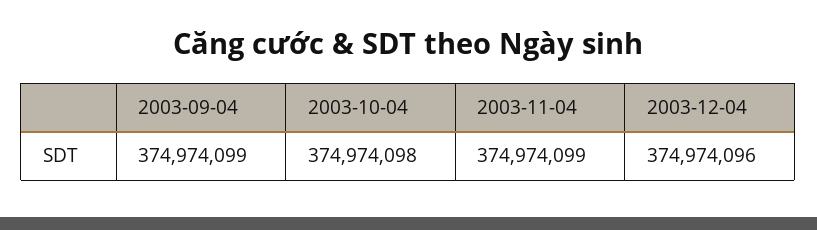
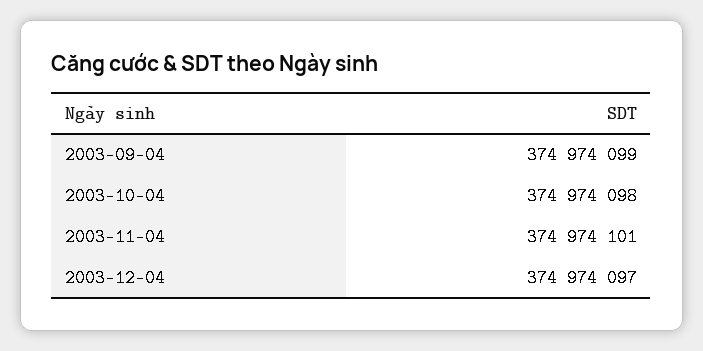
2003-11-04: 374974099 -> 374974101
2003-12-04: 374974096 -> 374974097

